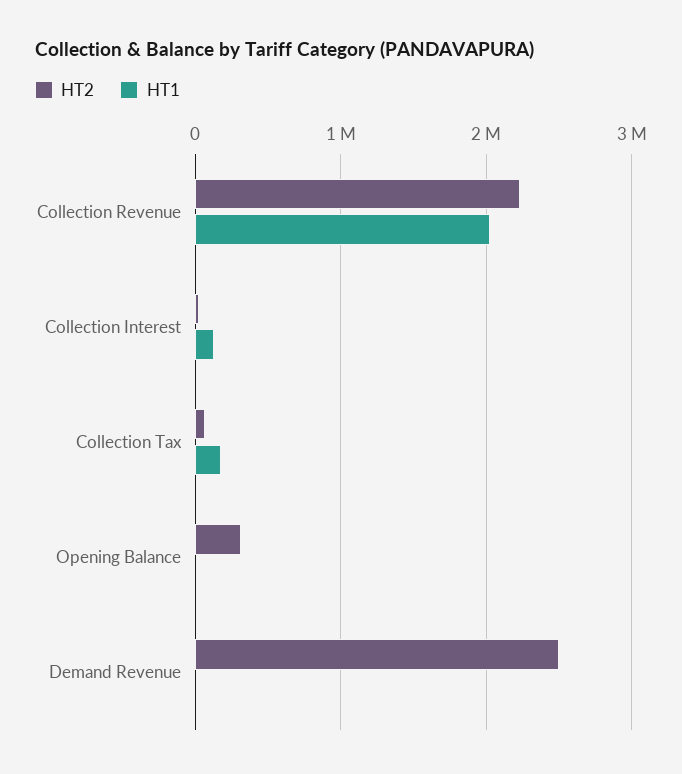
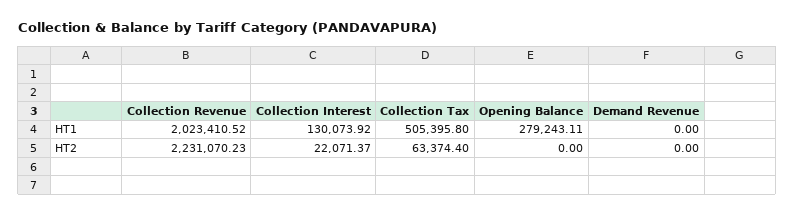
HT1, Collection Tax: 200000 -> 505395.8
HT2, Opening Balance: 300000 -> 0
HT1, Opening Balance: 0 -> 279243.11
HT2, Demand Revenue: 2500000 -> 0

